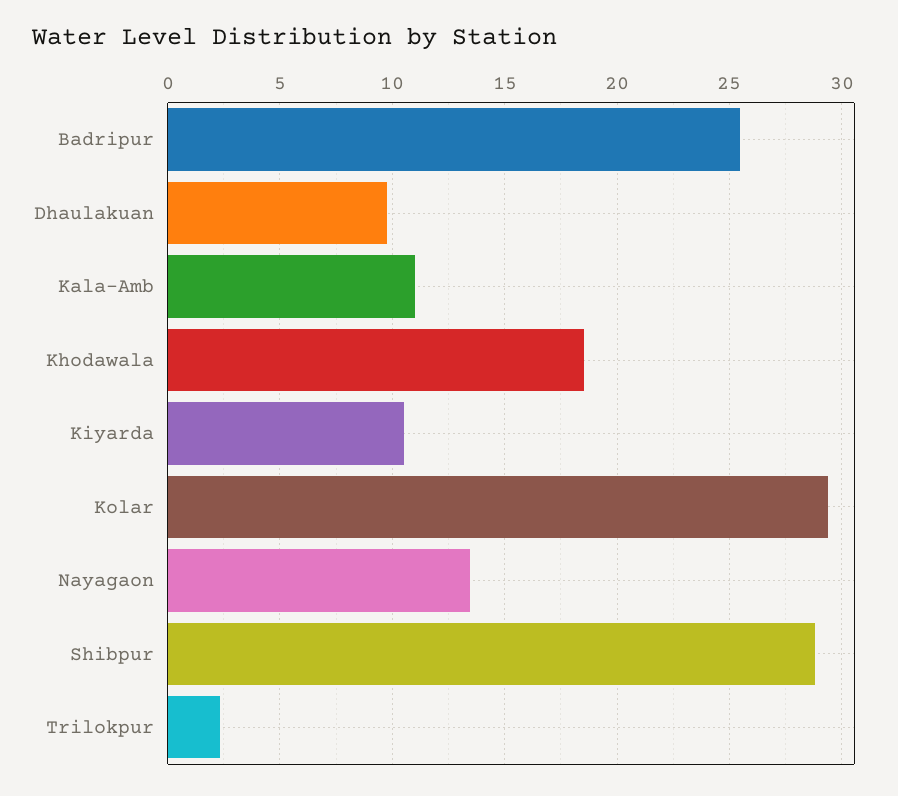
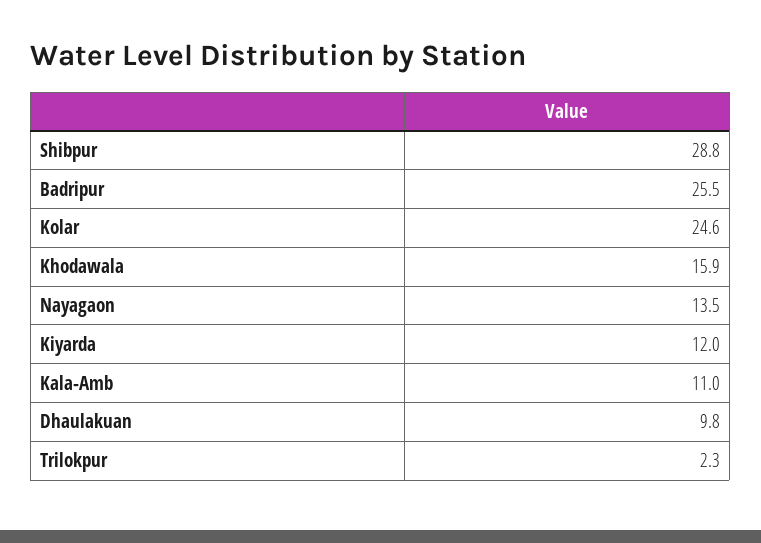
Khodawala: 18.5 -> 15.9
Kiyarda: 10.5 -> 12
Kolar: 29.5 -> 24.6

